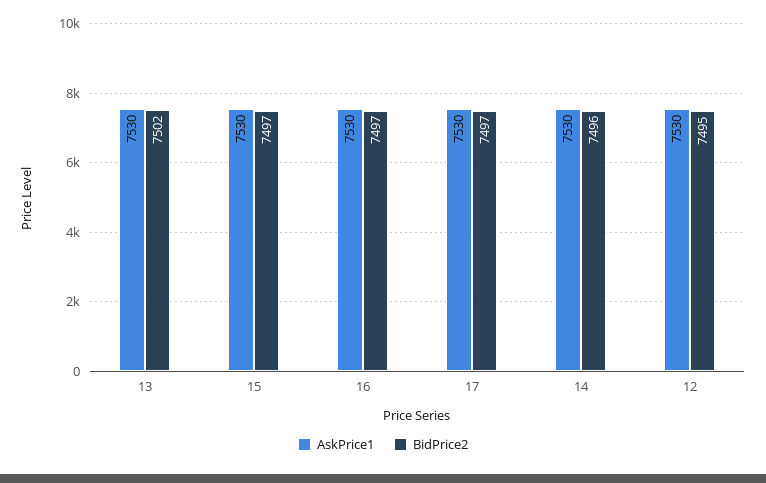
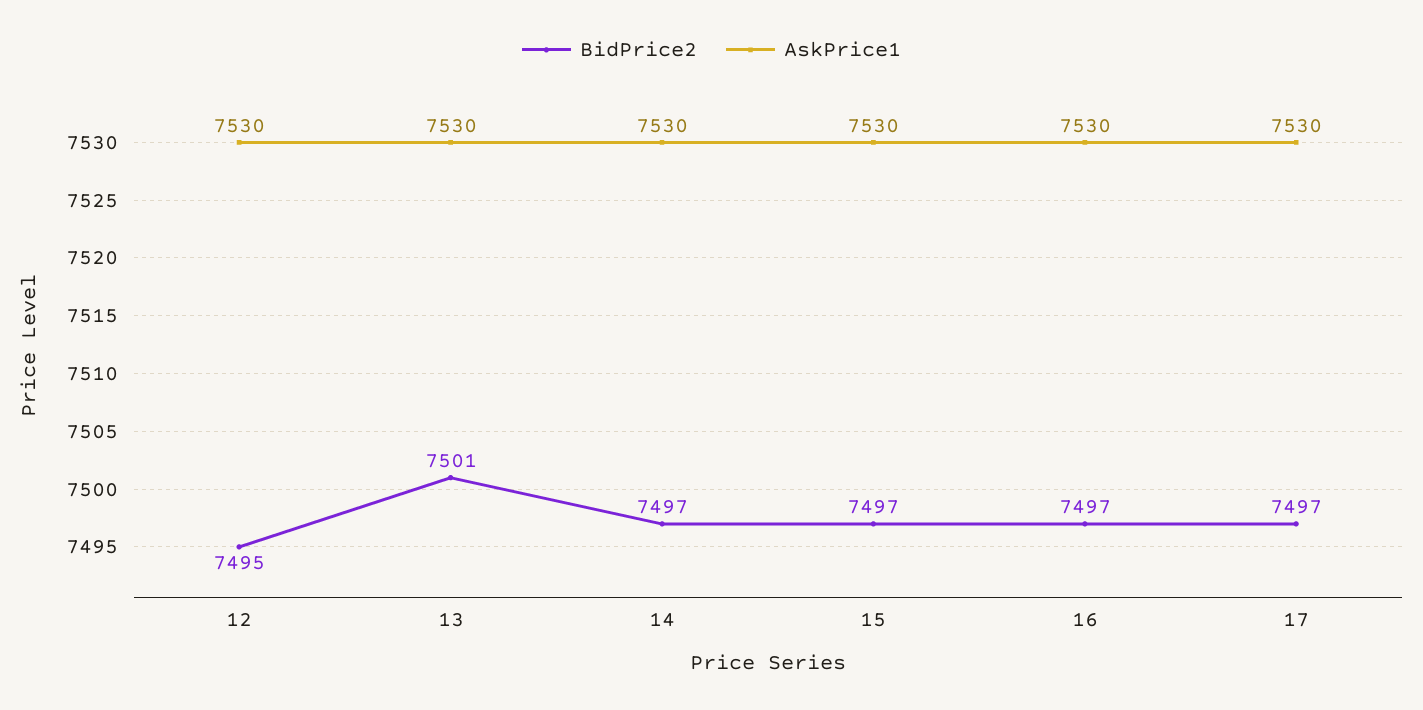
BidPrice2, 13: 7502 -> 7501
BidPrice2, 14: 7496 -> 7497

